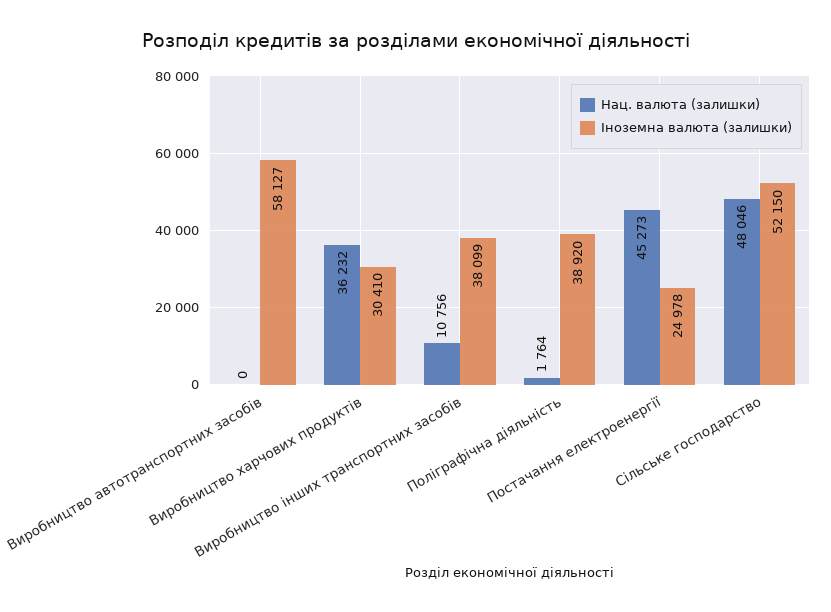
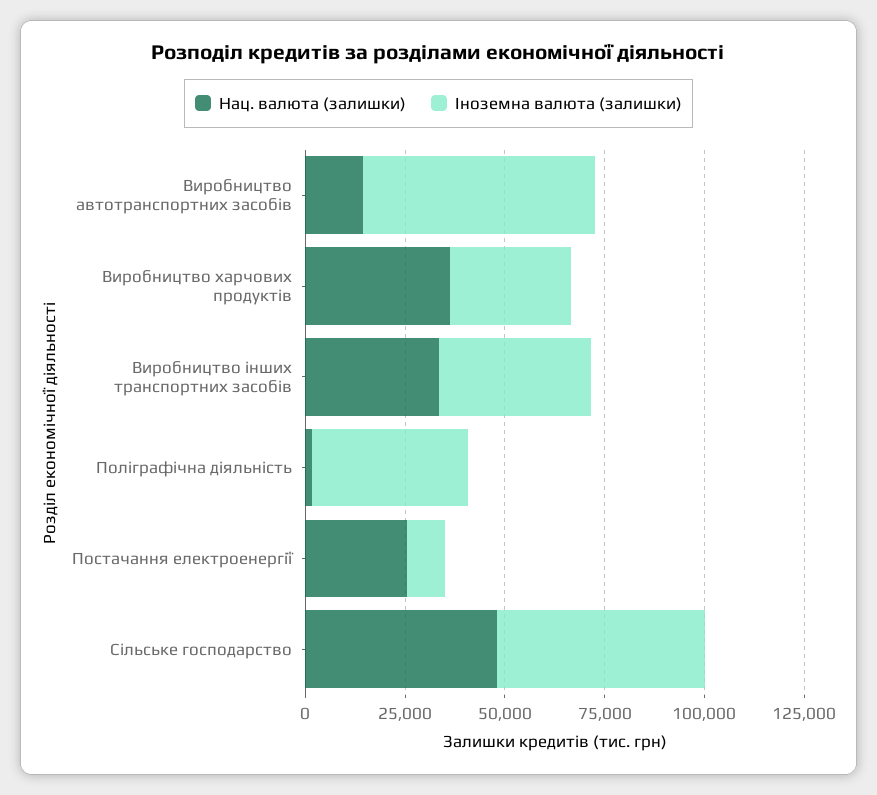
Нац. валюта (залишки), Виробництво автотранспортних засобів: 0 -> 15000
Нац. валюта (залишки), Виробництво інших транспортних засобів: 10756 -> 35000
Нац. валюта (залишки), Постачання електроенергії: 45273 -> 25000
Іноземна валюта (залишки), Постачання електроенергії: 24978 -> 10000

